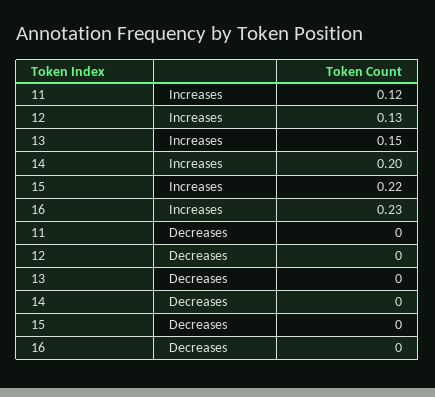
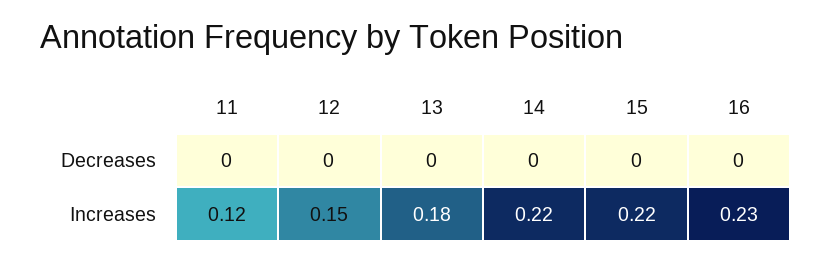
12, Increases: 0.13 -> 0.15
13, Increases: 0.15 -> 0.18
14, Increases: 0.2 -> 0.22

